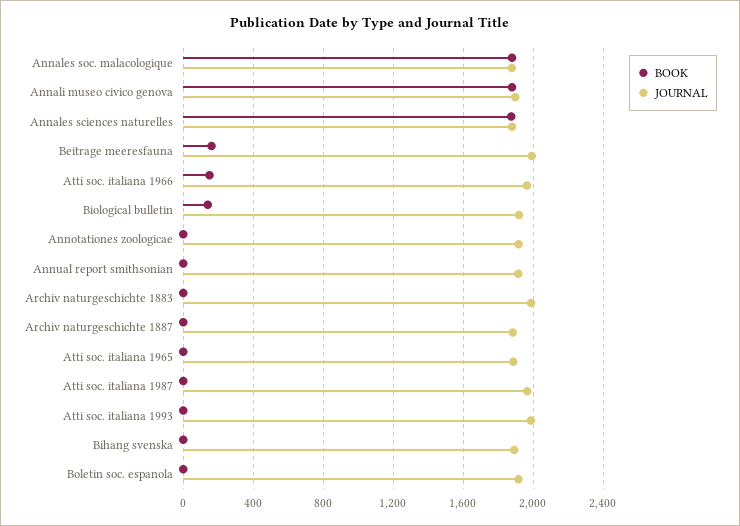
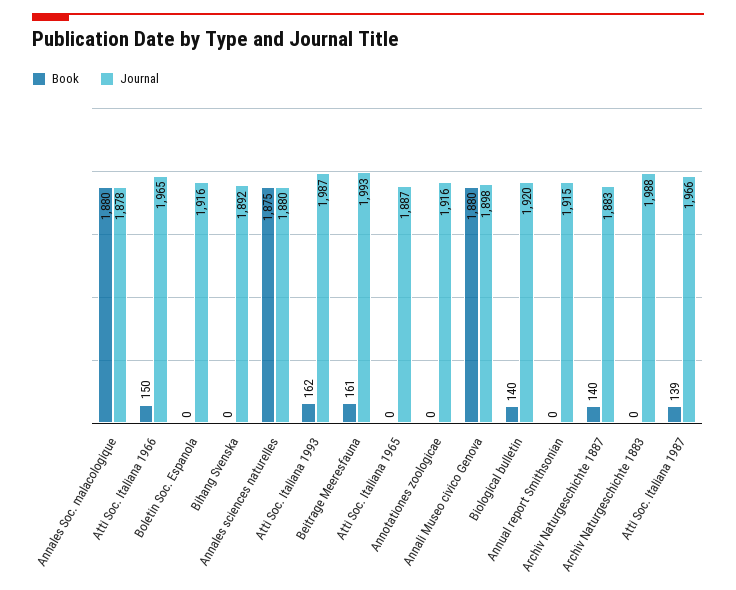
BOOK, Archiv naturgeschichte 1887: 0 -> 140
BOOK, Atti soc. italiana 1987: 0 -> 139
BOOK, Atti soc. italiana 1993: 0 -> 162

